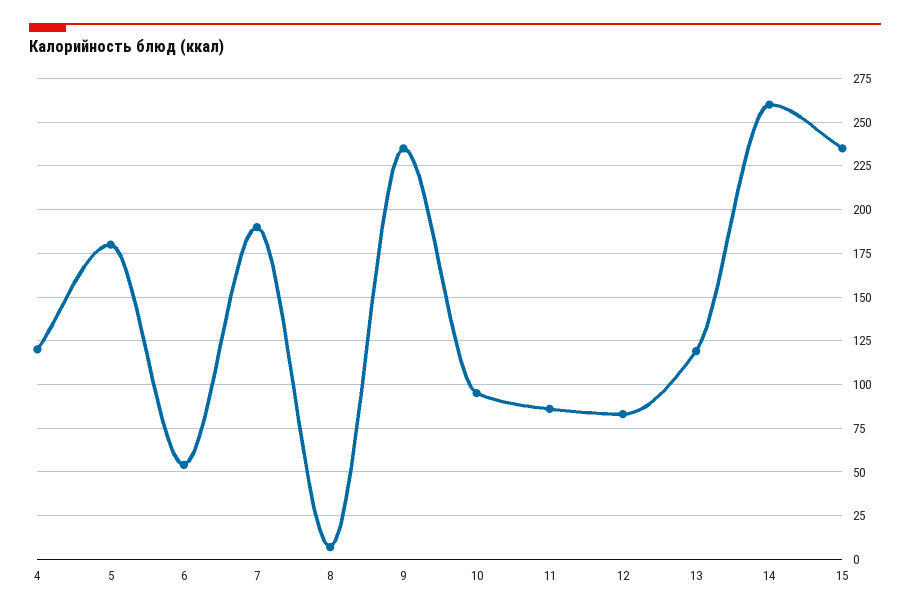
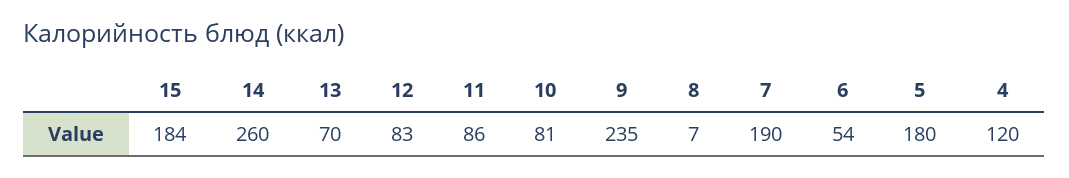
10: 95 -> 81
13: 120 -> 70
15: 235 -> 184

